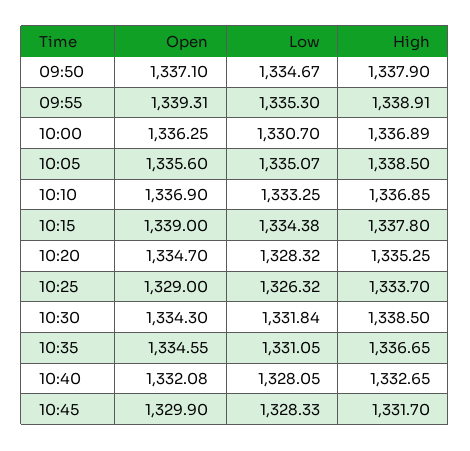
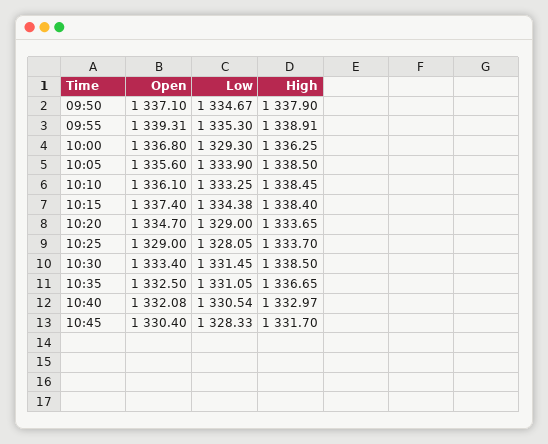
Open, 10:00: 1336.25 -> 1336.8
Low, 10:00: 1330.7 -> 1329.3
High, 10:00: 1336.89 -> 1336.25
Low, 10:05: 1335.07 -> 1333.9
Open, 10:10: 1336.9 -> 1336.1
High, 10:10: 1336.85 -> 1338.45
Open, 10:15: 1339 -> 1337.4
High, 10:15: 1337.8 -> 1338.4
Low, 10:20: 1328.32 -> 1329
High, 10:20: 1335.25 -> 1333.65
Low, 10:25: 1326.32 -> 1328.05
Open, 10:30: 1334.3 -> 1333.4
Low, 10:30: 1331.84 -> 1331.45
Open, 10:35: 1334.55 -> 1332.5
Low, 10:40: 1328.05 -> 1330.54
High, 10:40: 1332.65 -> 1332.97
Open, 10:45: 1329.9 -> 1330.4

